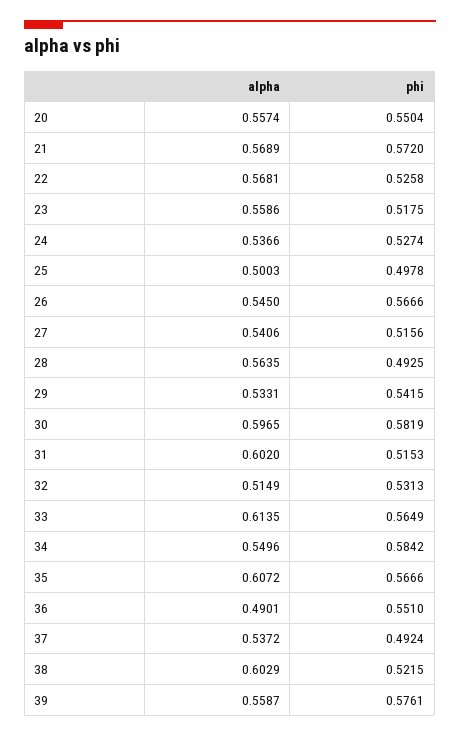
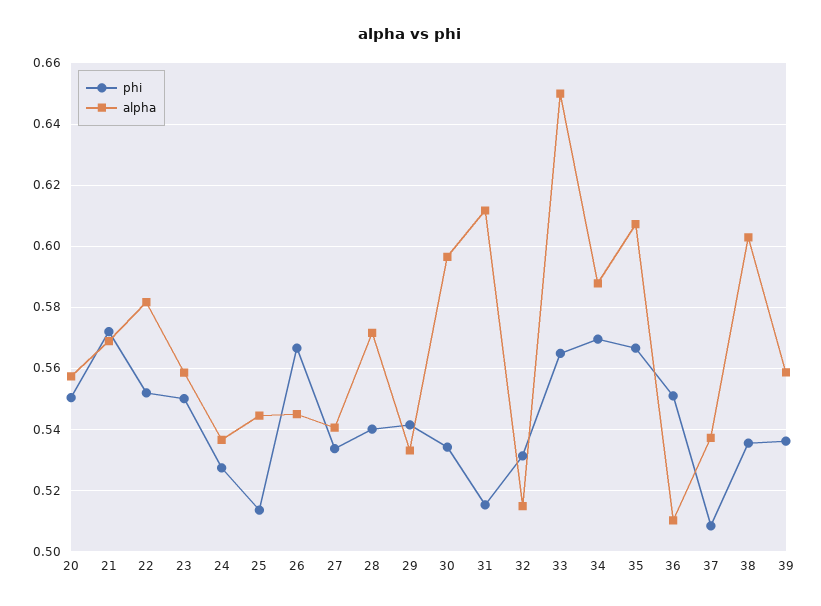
alpha, 22: 0.5681 -> 0.582
phi, 22: 0.5258 -> 0.552
phi, 23: 0.5175 -> 0.55
alpha, 25: 0.5003 -> 0.544
phi, 25: 0.4978 -> 0.514
phi, 27: 0.5156 -> 0.534
alpha, 28: 0.5635 -> 0.572
phi, 28: 0.4925 -> 0.54
phi, 30: 0.5819 -> 0.534
alpha, 31: 0.602 -> 0.612
alpha, 33: 0.6135 -> 0.65
alpha, 34: 0.5496 -> 0.588
phi, 34: 0.5842 -> 0.57
alpha, 36: 0.4901 -> 0.51
phi, 37: 0.4924 -> 0.508
phi, 38: 0.5215 -> 0.536
phi, 39: 0.5761 -> 0.536

